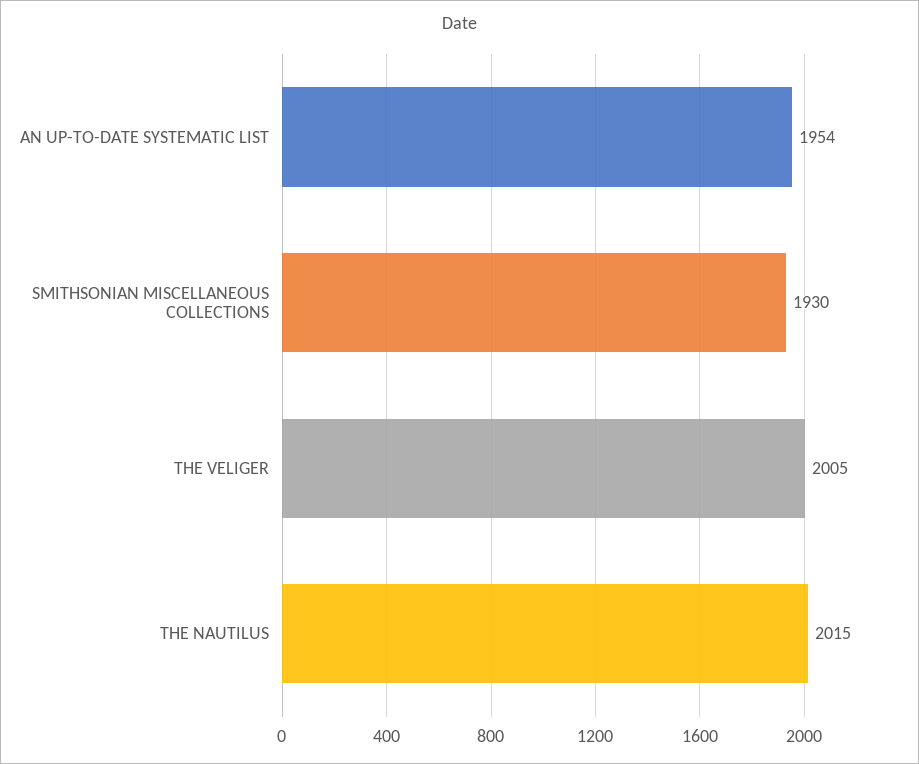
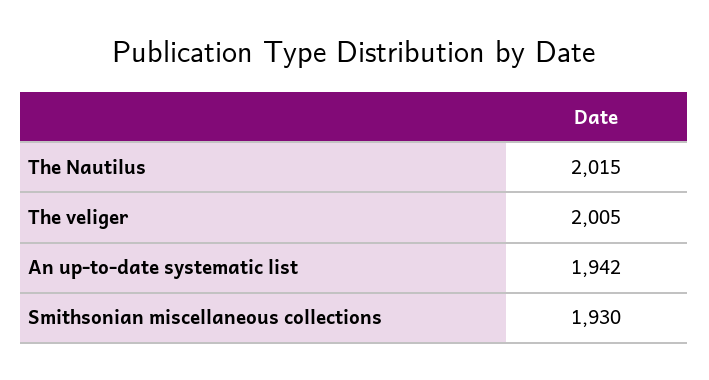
AN UP-TO-DATE SYSTEMATIC LIST: 1954 -> 1942

